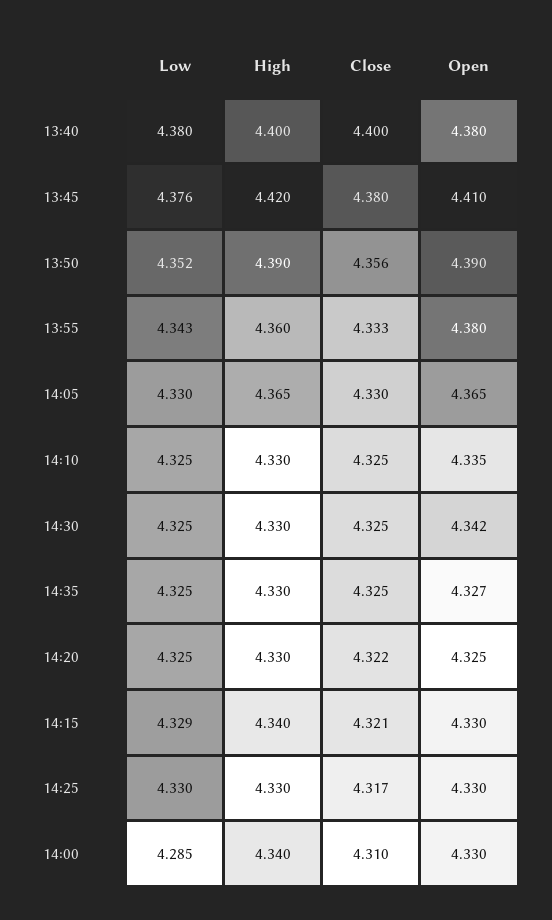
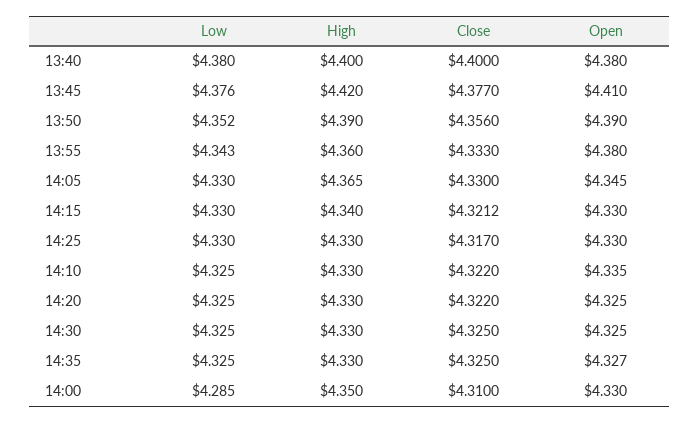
Close, 13:45: 4.38 -> 4.377
Open, 14:05: 4.365 -> 4.345
Close, 14:10: 4.325 -> 4.322
Open, 14:30: 4.342 -> 4.325
Low, 14:15: 4.329 -> 4.33
High, 14:00: 4.34 -> 4.35

